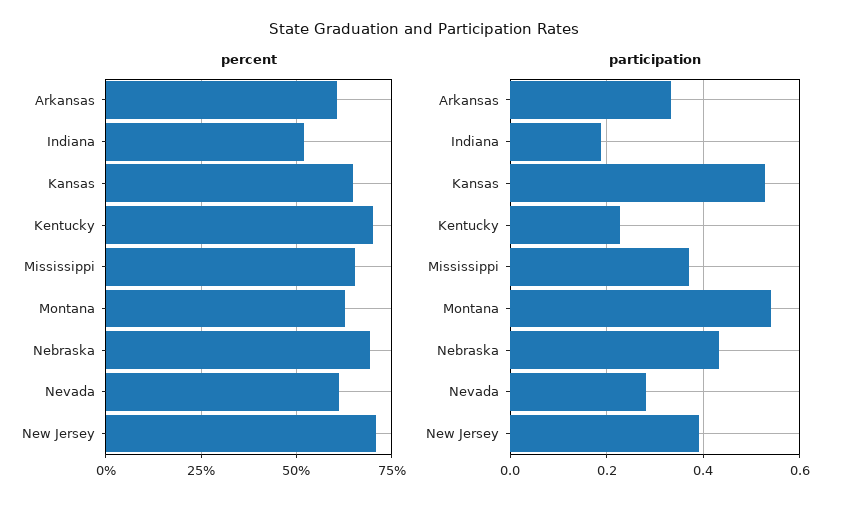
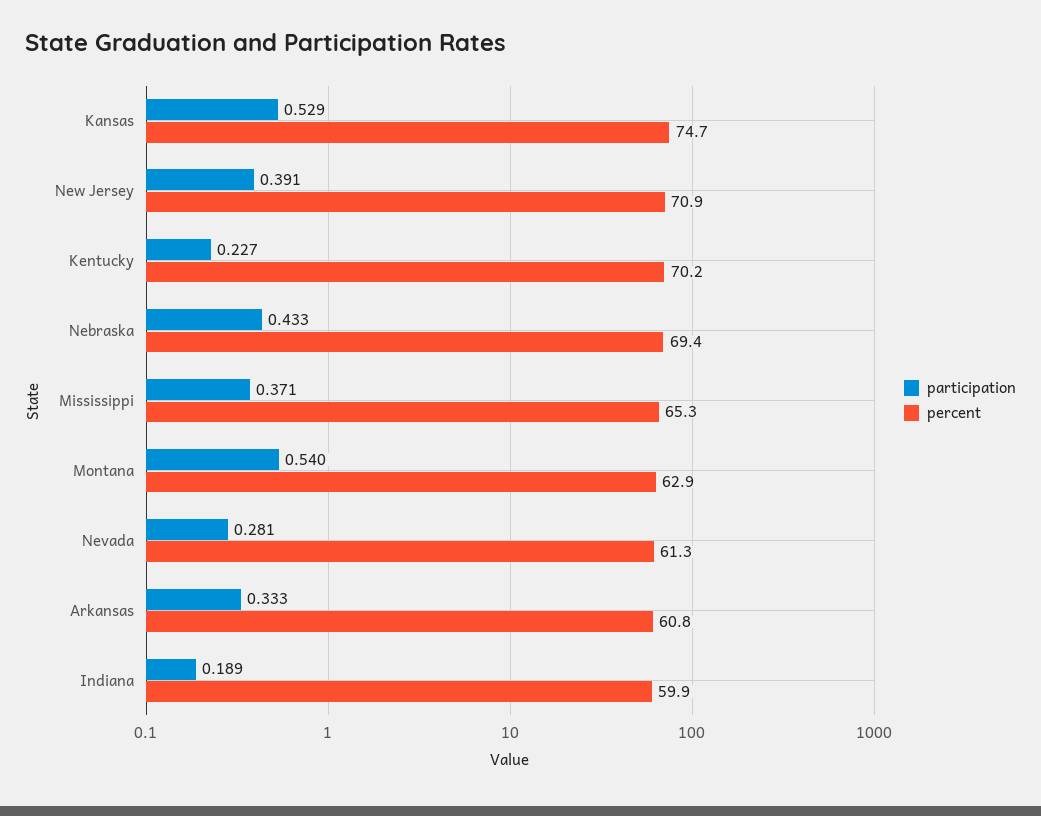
percent, Indiana: 52.5 -> 59.9
percent, Kansas: 65 -> 74.7

